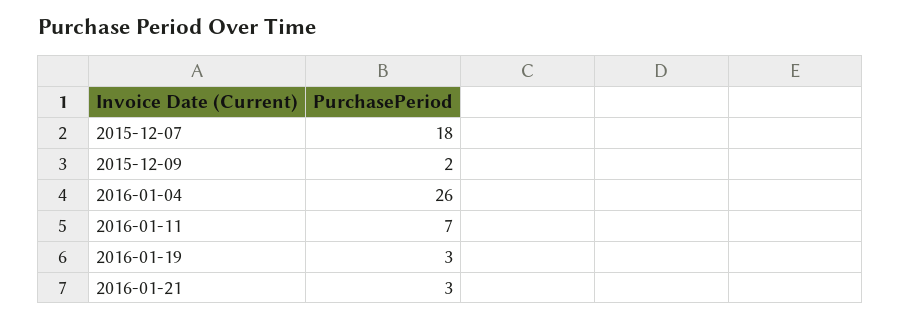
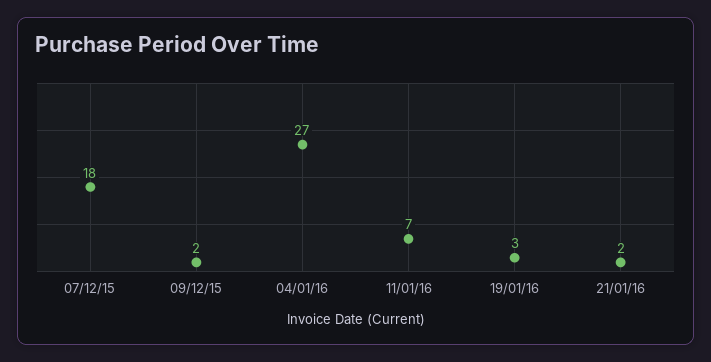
2016-01-04: 26 -> 27
2016-01-21: 3 -> 2

